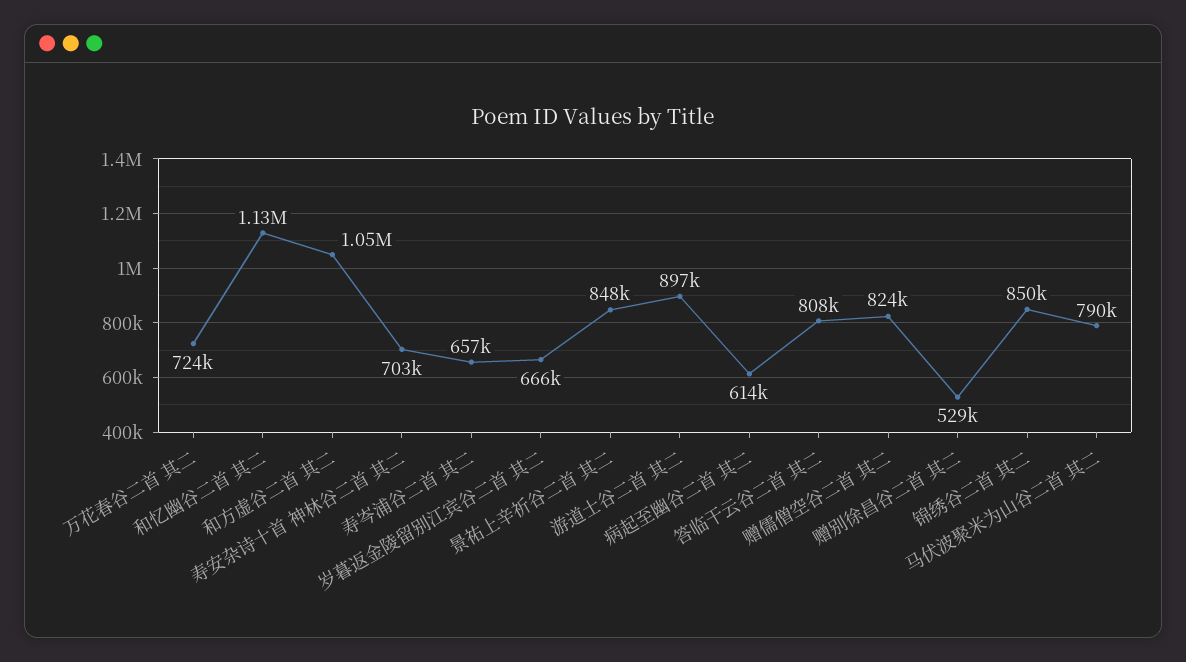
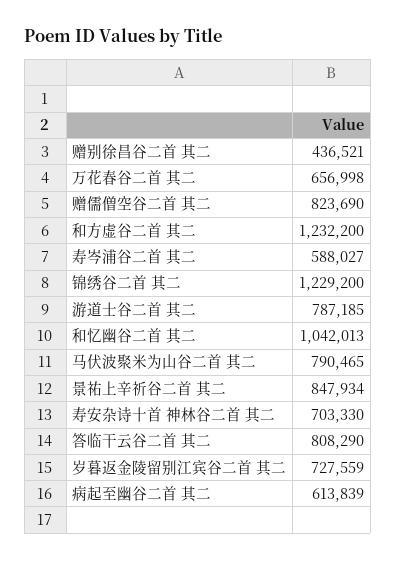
万花春谷二首 其二: 724000 -> 656998
和忆幽谷二首 其二: 1130000 -> 1042013
和方虚谷二首 其二: 1050000 -> 1232200
寿岑浦谷二首 其二: 657000 -> 588027
岁暮返金陵留别江宾谷二首 其二: 666000 -> 727559
游道士谷二首 其二: 897000 -> 787185
赠别徐昌谷二首 其二: 529000 -> 436521
锦绣谷二首 其二: 850000 -> 1229200

